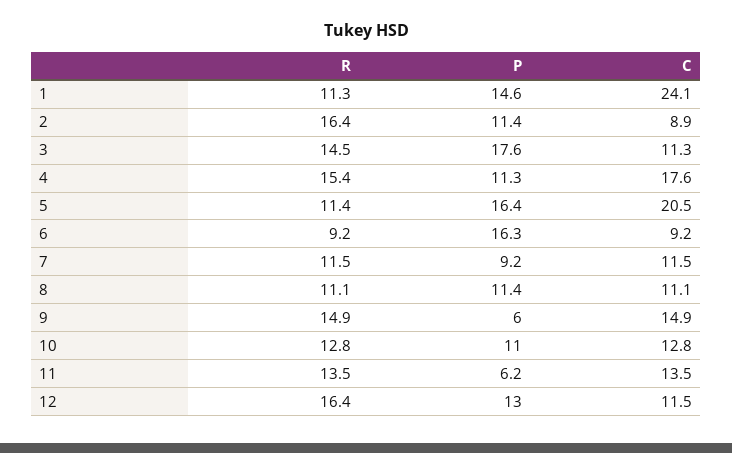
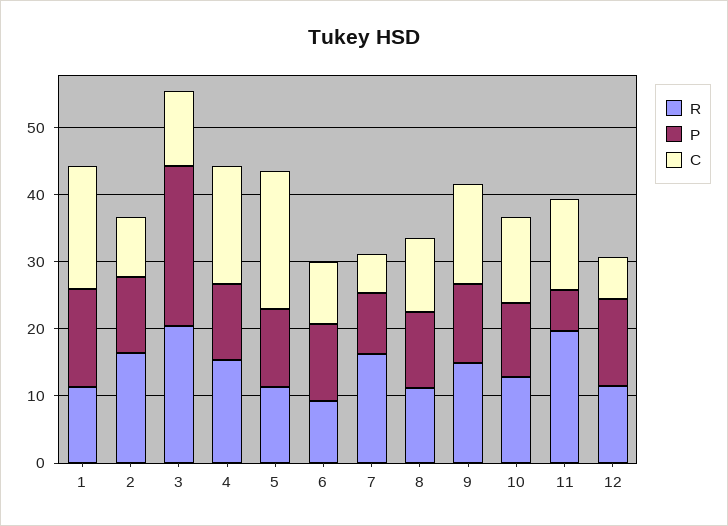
C, 1: 24.1 -> 18
R, 3: 14.5 -> 20
P, 3: 17.6 -> 24
P, 5: 16.4 -> 12
P, 6: 16.3 -> 12
R, 7: 11.5 -> 16
C, 7: 11.5 -> 6
P, 9: 6 -> 12
R, 11: 13.5 -> 20
R, 12: 16.4 -> 12
C, 12: 11.5 -> 6

